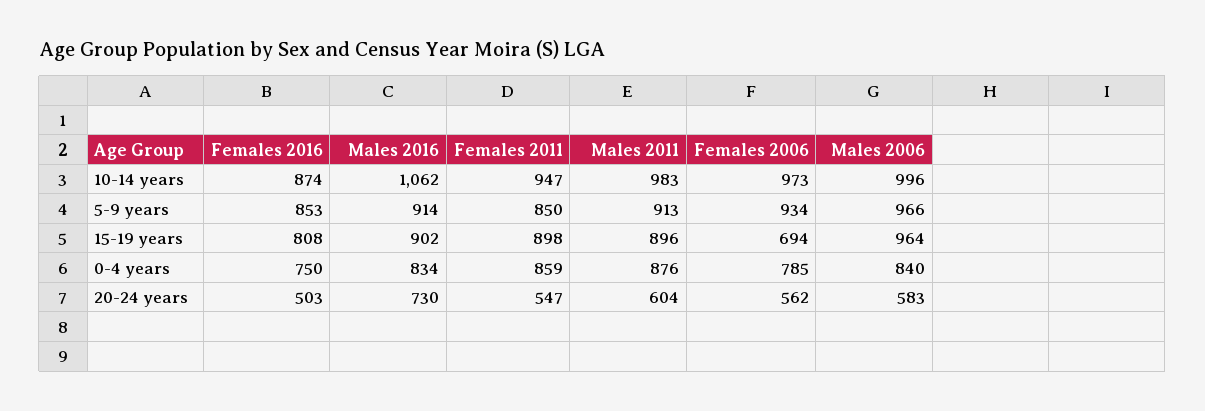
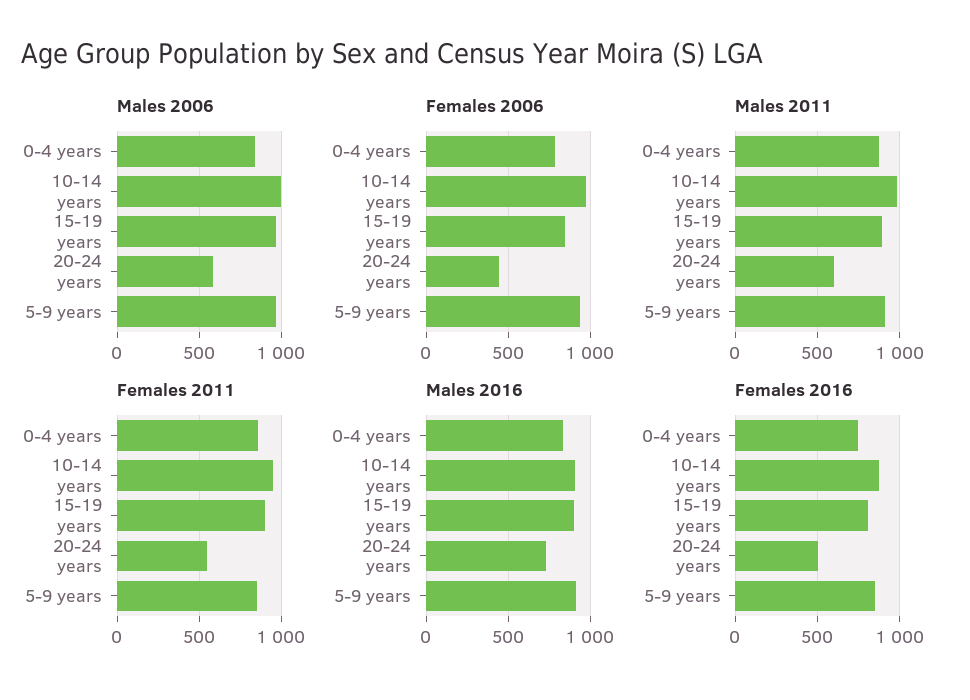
Males 2016, 10-14 years: 1062 -> 900
Females 2006, 15-19 years: 694 -> 850
Females 2006, 20-24 years: 562 -> 450

